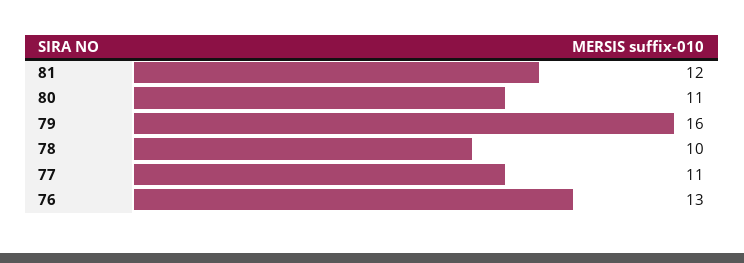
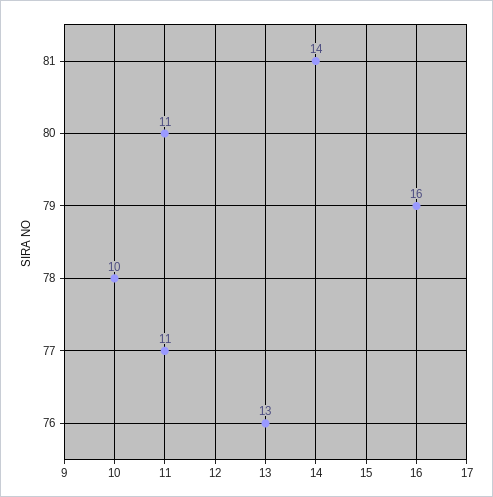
81: 12 -> 14

